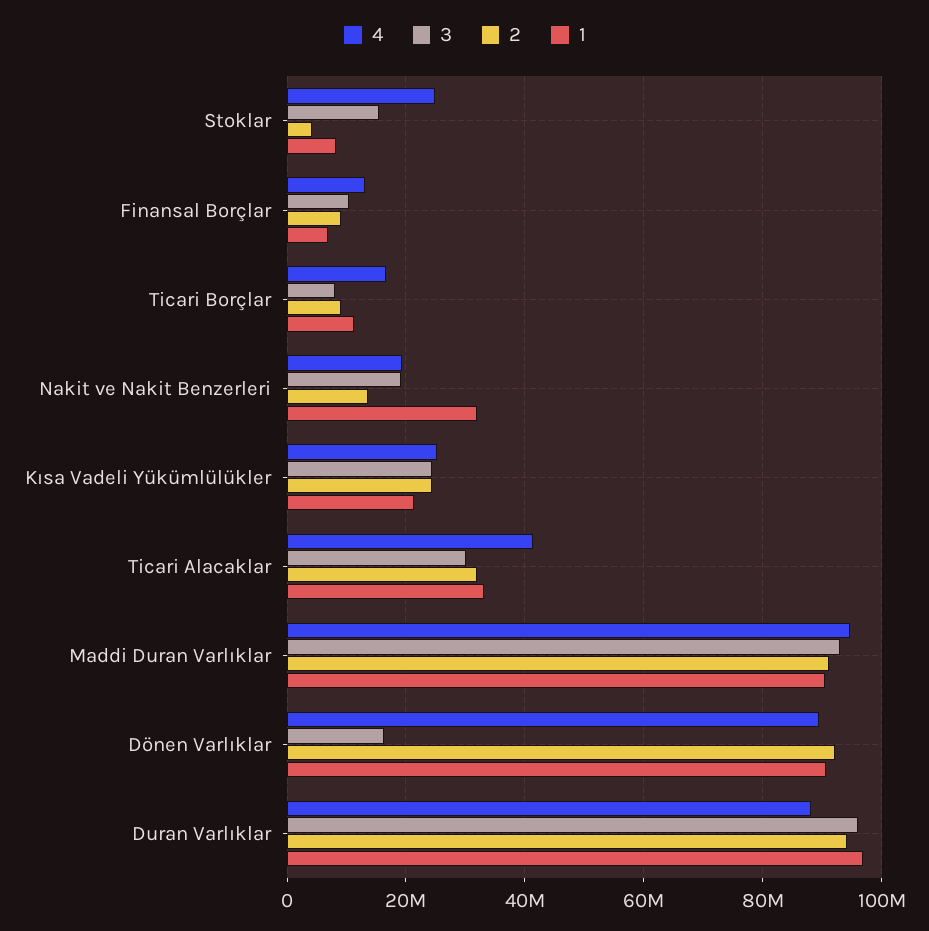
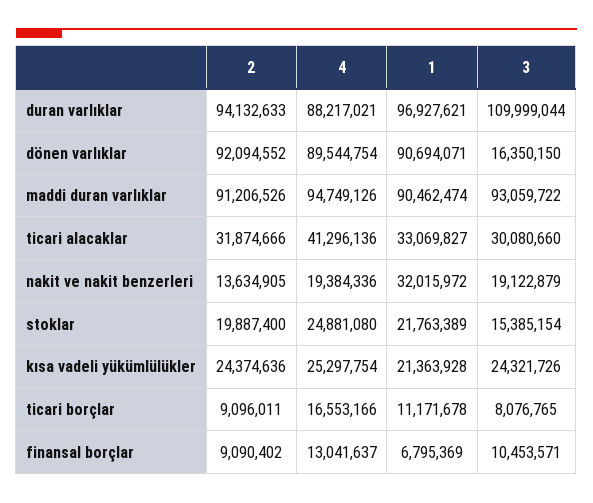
2, Stoklar: 4000000 -> 19887400
1, Stoklar: 8000000 -> 21763389
3, Duran Varlıklar: 96000000 -> 109999044

